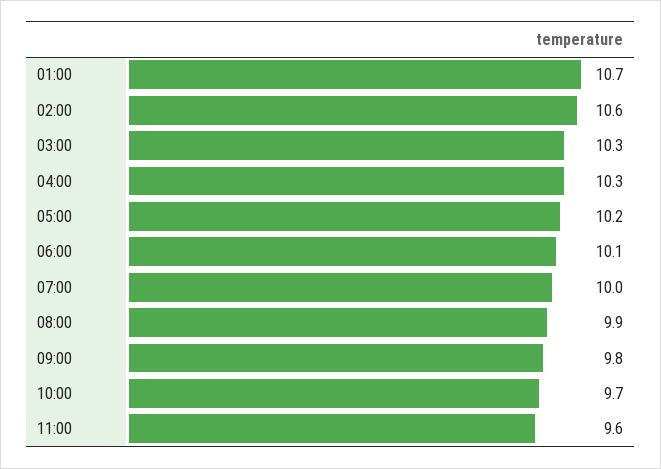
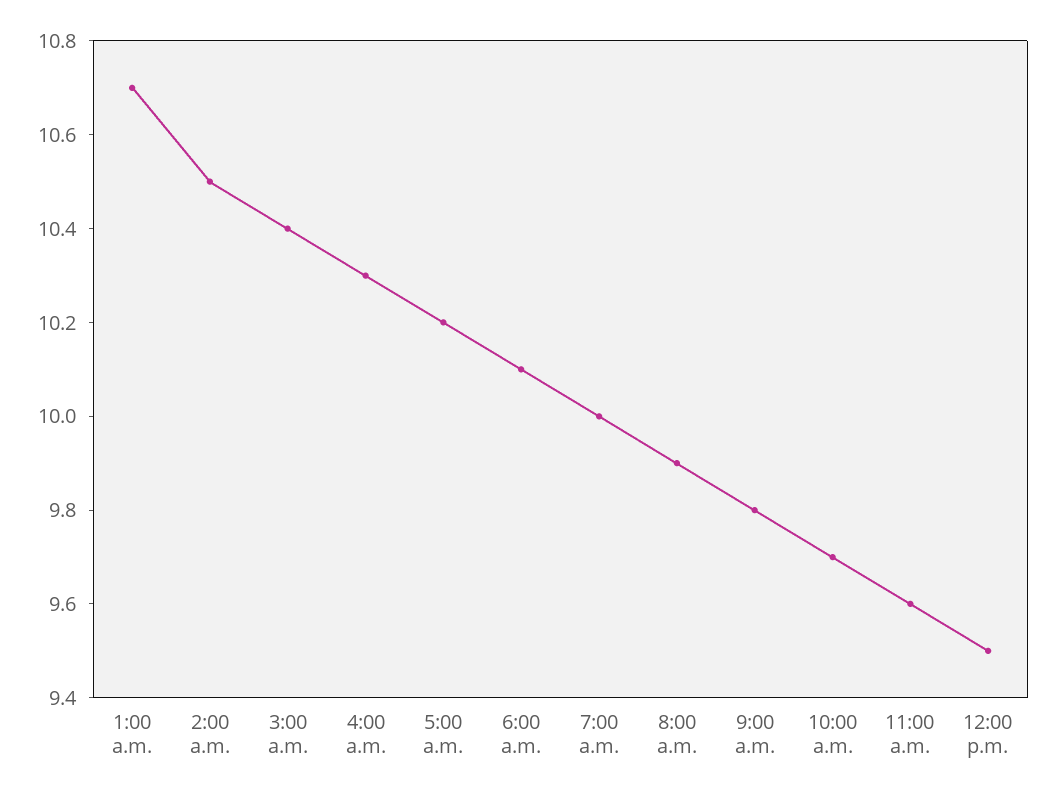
02:00: 10.6 -> 10.5
03:00: 10.3 -> 10.4
12:00 p.m.: none -> 9.5

